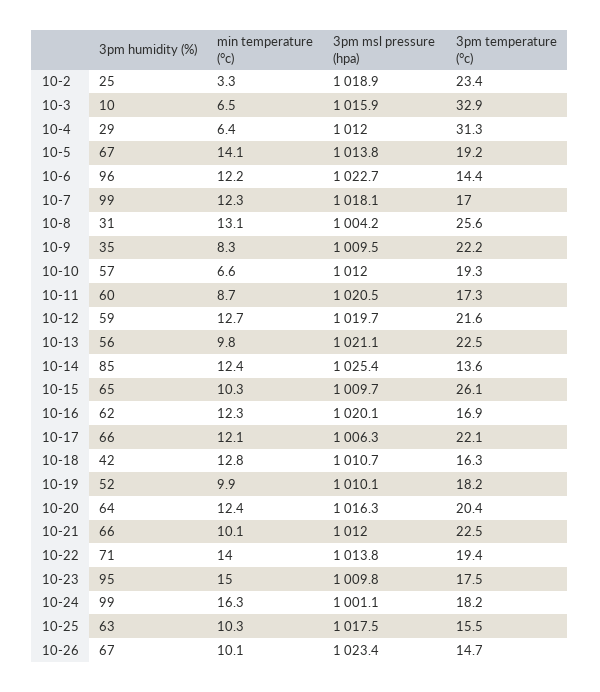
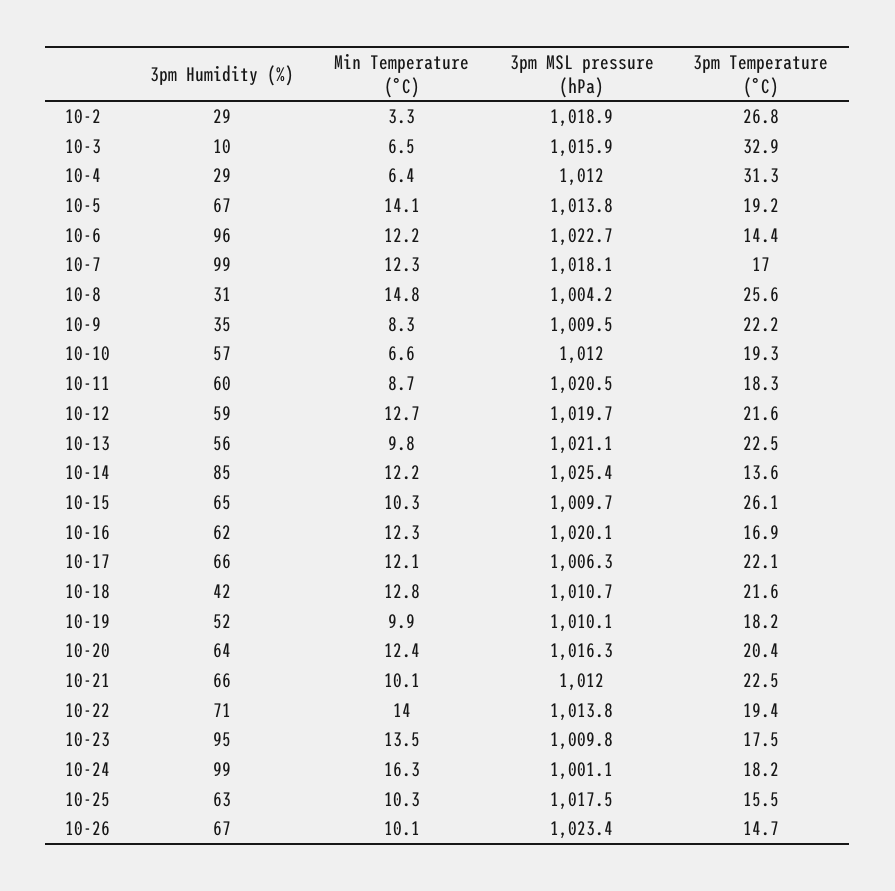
3pm humidity (%), 10-2: 25 -> 29
3pm temperature (°c), 10-2: 23.4 -> 26.8
min temperature (°c), 10-8: 13.1 -> 14.8
3pm temperature (°c), 10-11: 17.3 -> 18.3
min temperature (°c), 10-14: 12.4 -> 12.2
3pm temperature (°c), 10-18: 16.3 -> 21.6
min temperature (°c), 10-23: 15 -> 13.5

